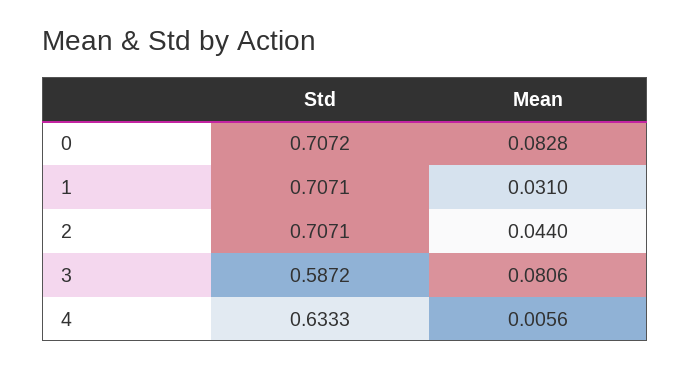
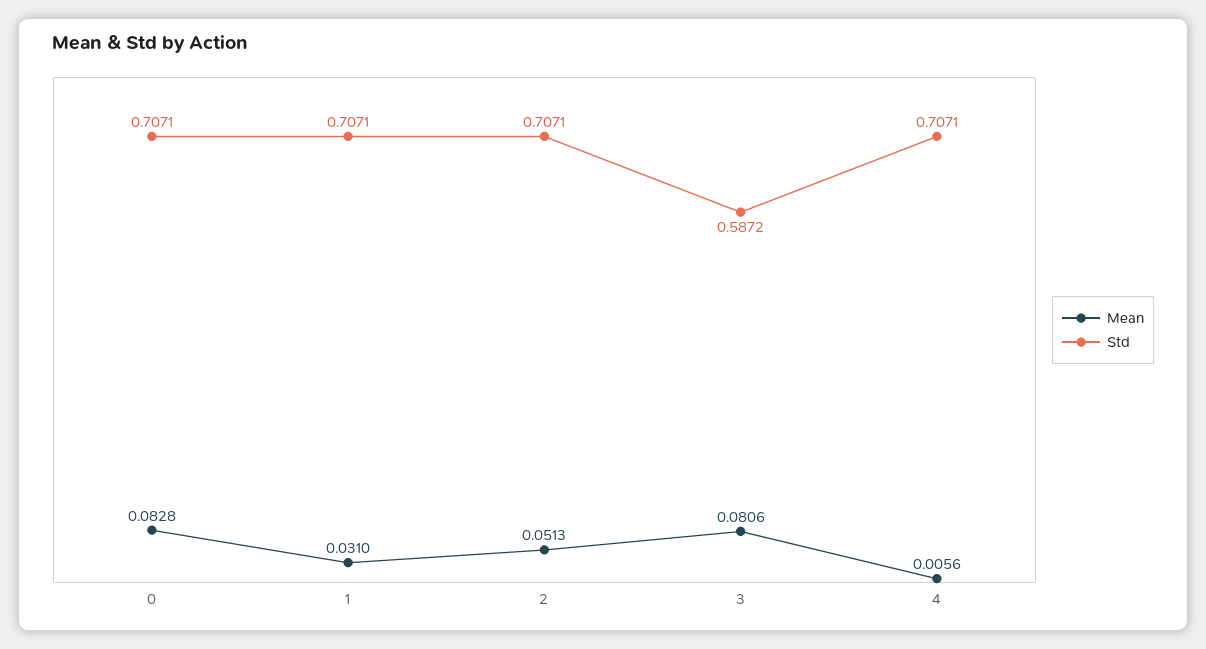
Std, 0: 0.7072 -> 0.7071
Mean, 2: 0.044 -> 0.0513
Std, 4: 0.6333 -> 0.7071

